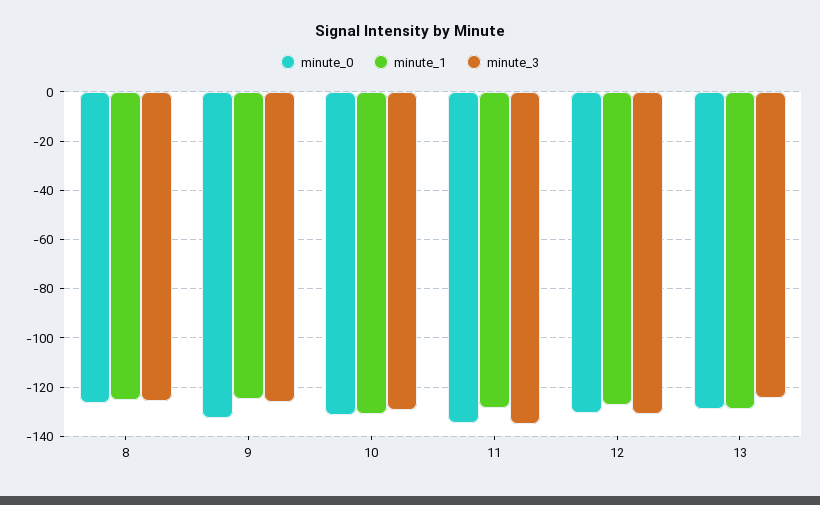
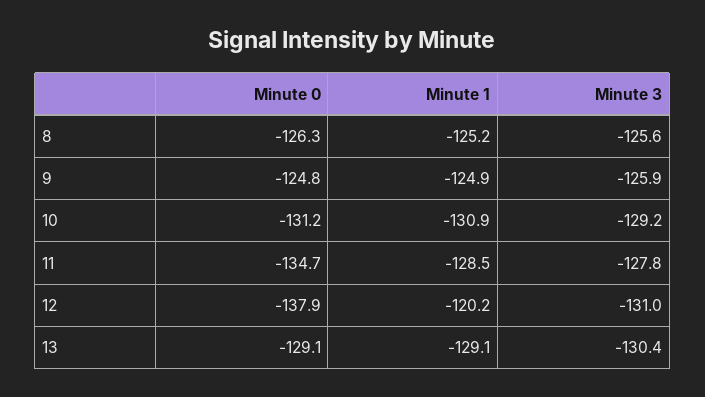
minute_0, 9: -132.5 -> -124.8
minute_3, 11: -135 -> -127.8
minute_0, 12: -130 -> -137.9
minute_1, 12: -127.5 -> -120.2
minute_3, 13: -125 -> -130.4

